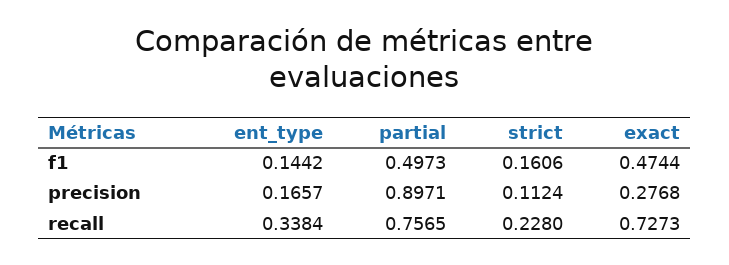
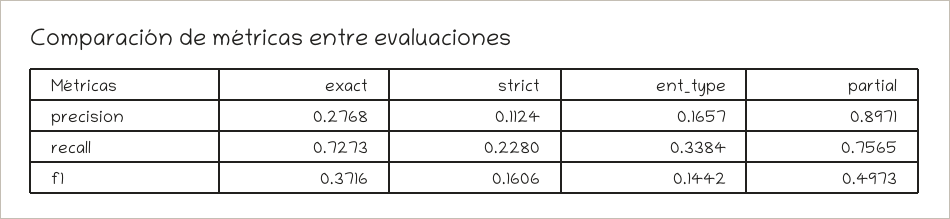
exact, f1: 0.4744 -> 0.3716

